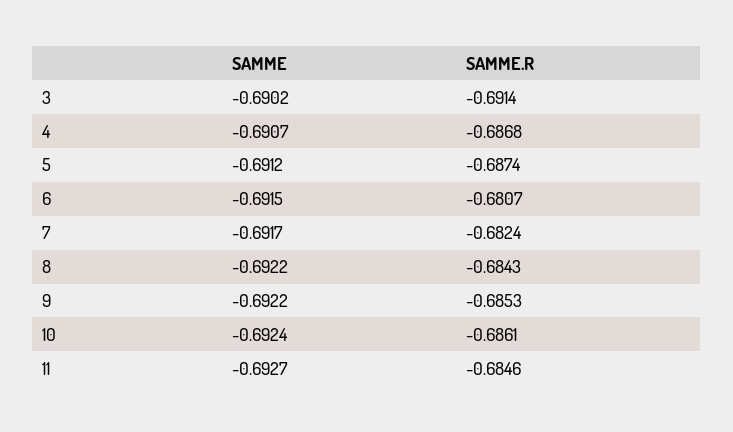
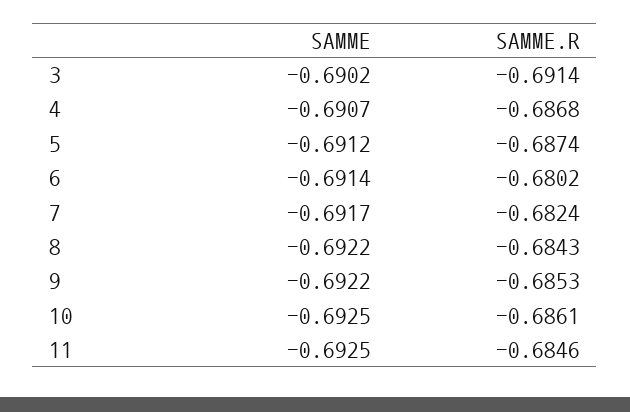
SAMME, 6: -0.6915 -> -0.6914
SAMME.R, 6: -0.6807 -> -0.6802
SAMME, 10: -0.6924 -> -0.6925
SAMME, 11: -0.6927 -> -0.6925

